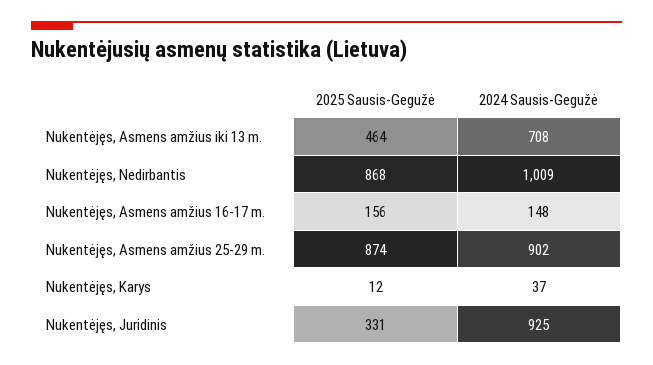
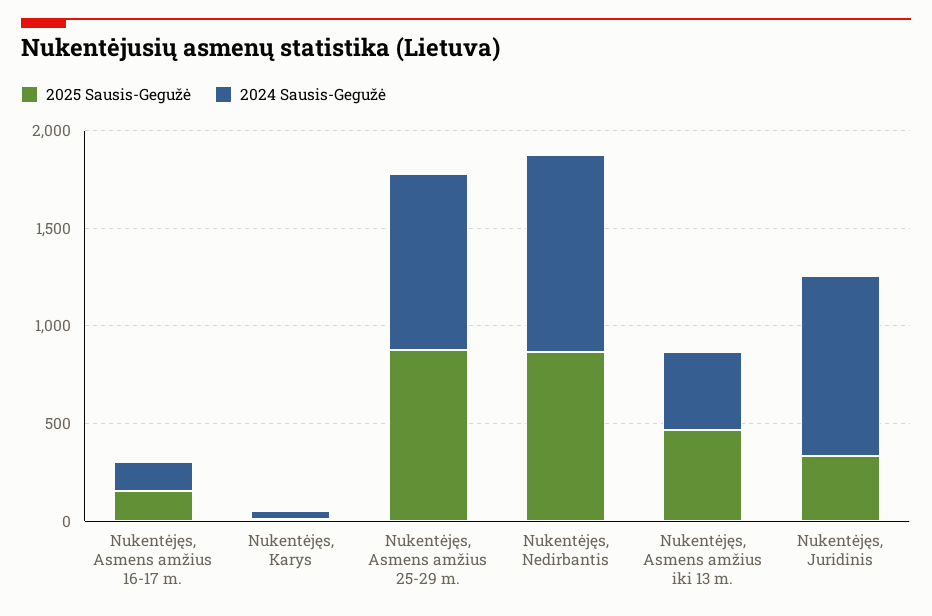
2024 Sausis-Gegužė, Nukentėjęs, Asmens amžius iki 13 m.: 708 -> 400

